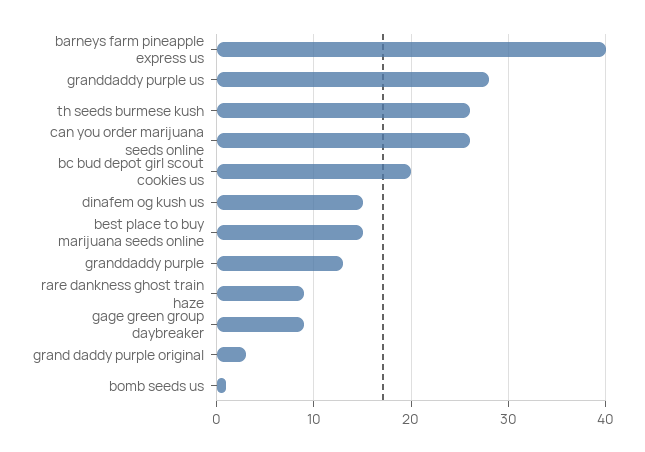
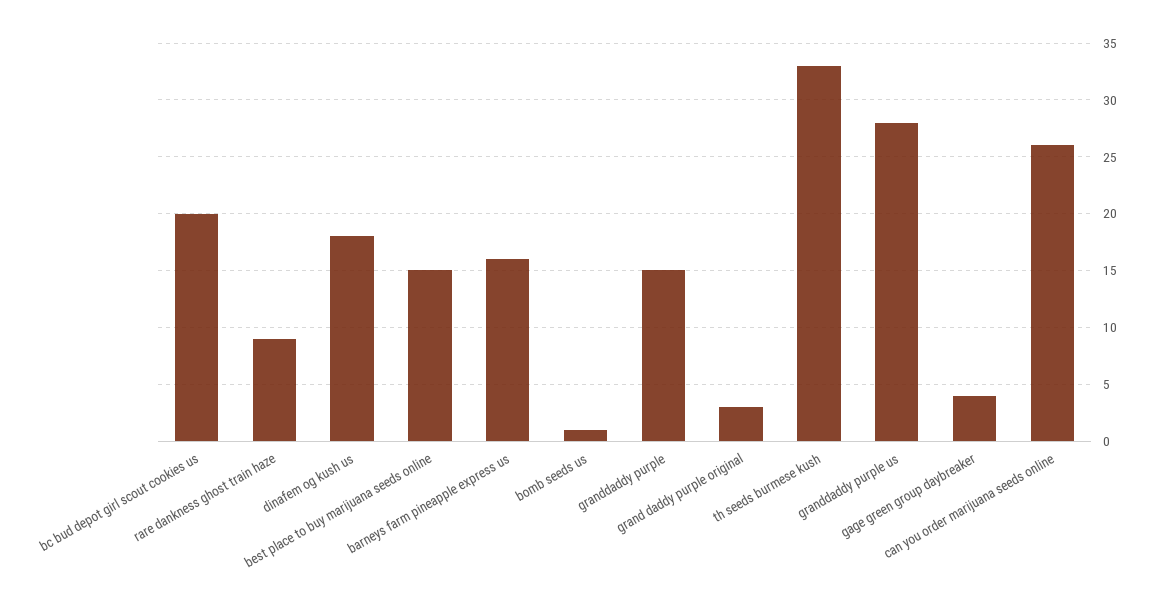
barneys farm pineapple express us: 40 -> 16
th seeds burmese kush: 26 -> 33
dinafem og kush us: 15 -> 18
granddaddy purple: 13 -> 15
gage green group daybreaker: 9 -> 4

